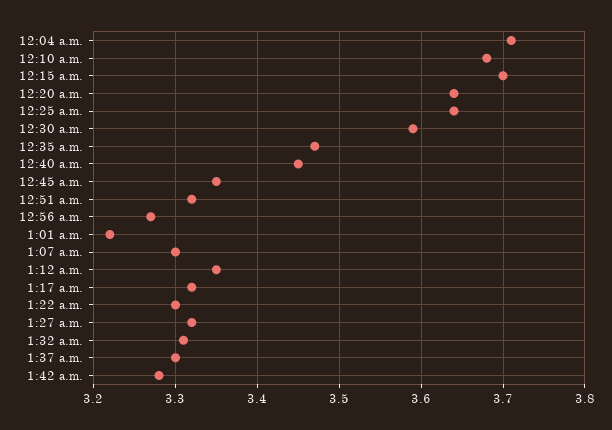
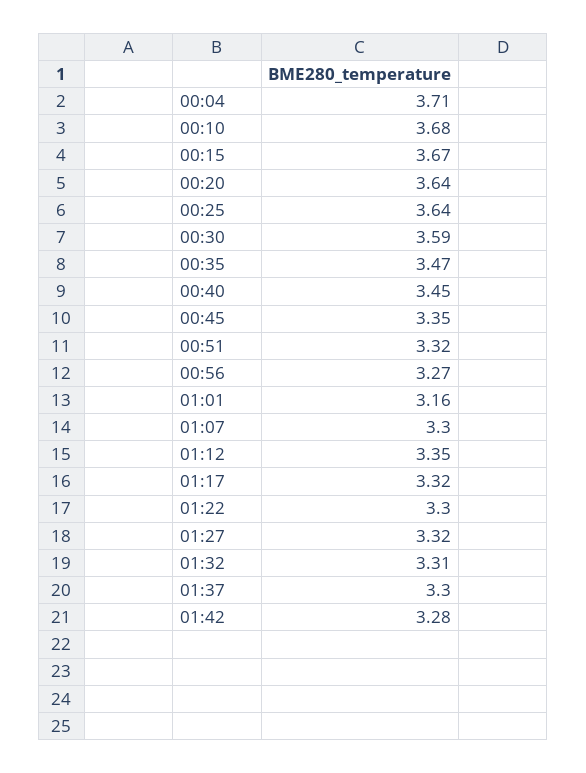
12:15 a.m.: 3.7 -> 3.67
1:01 a.m.: 3.22 -> 3.16

